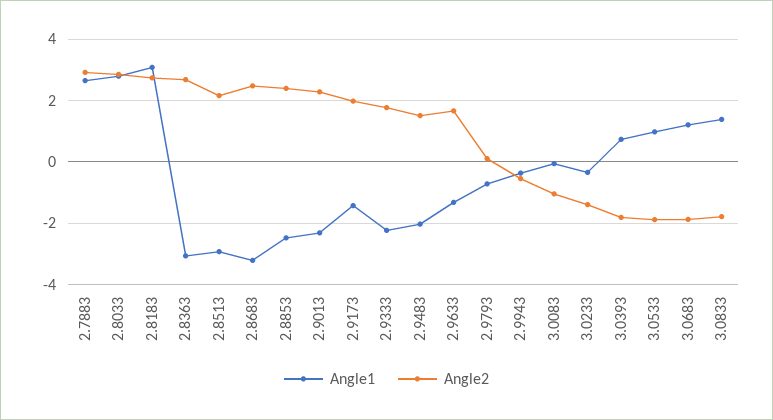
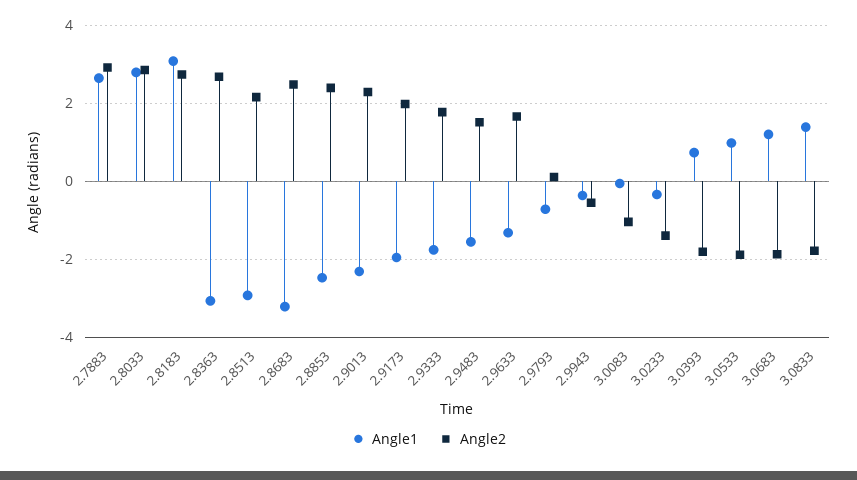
Angle1, 2.9173: -1.4 -> -2
Angle1, 2.9333: -2.2 -> -1.8
Angle1, 2.9483: -2 -> -1.6

